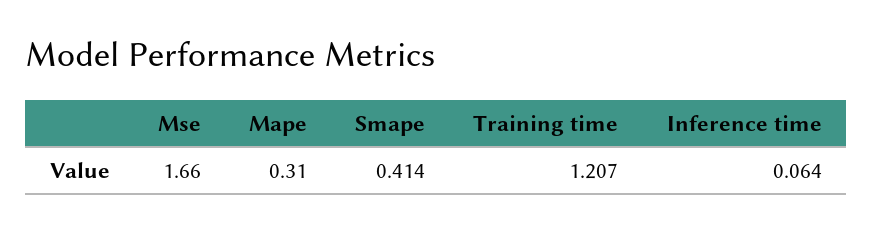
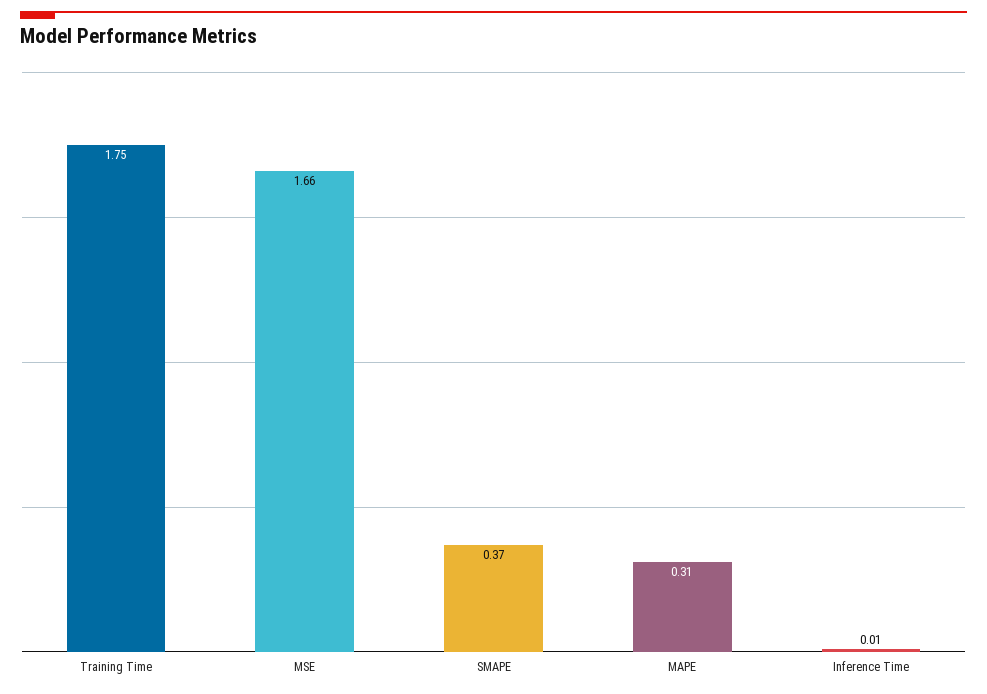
Smape: 0.414 -> 0.37
Training time: 1.207 -> 1.75
Inference time: 0.064 -> 0.01

